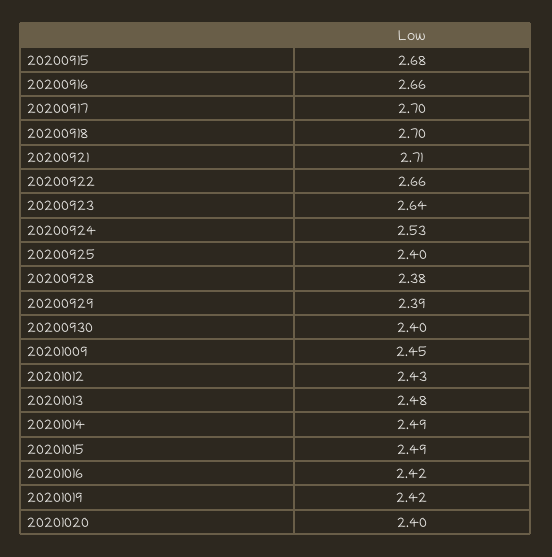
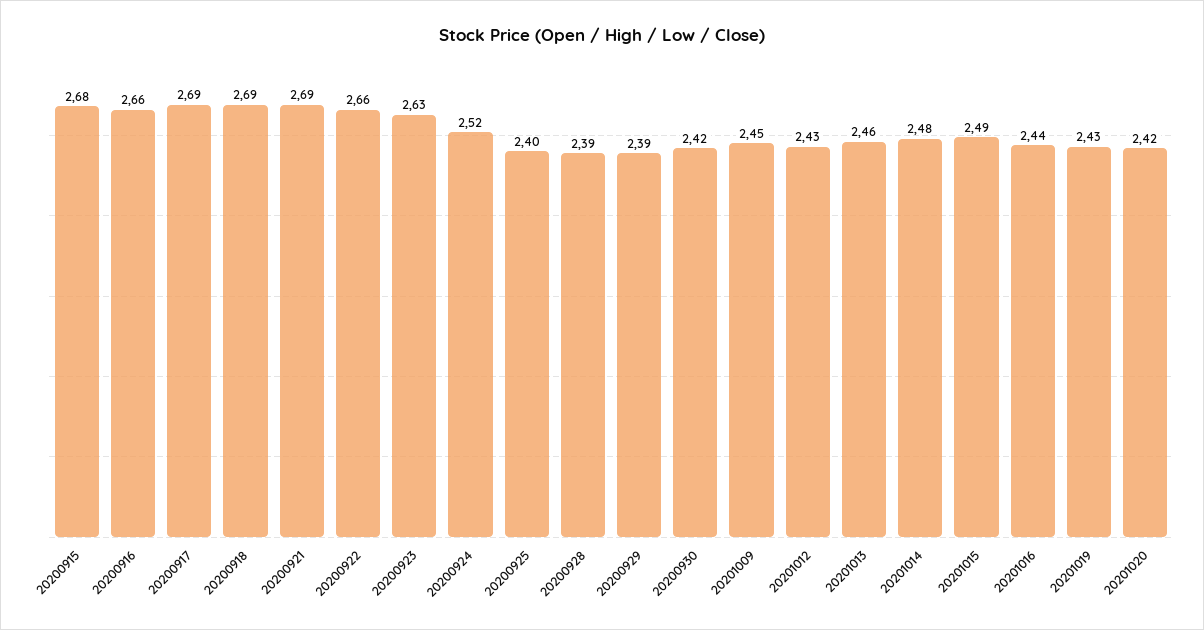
20200917: 2.7 -> 2.69
20200918: 2.7 -> 2.69
20200921: 2.71 -> 2.69
20200923: 2.64 -> 2.63
20200924: 2.53 -> 2.52
20200928: 2.38 -> 2.39
20200930: 2.4 -> 2.42
20201013: 2.48 -> 2.46
20201014: 2.49 -> 2.48
20201016: 2.42 -> 2.44
20201019: 2.42 -> 2.43
20201020: 2.4 -> 2.42

